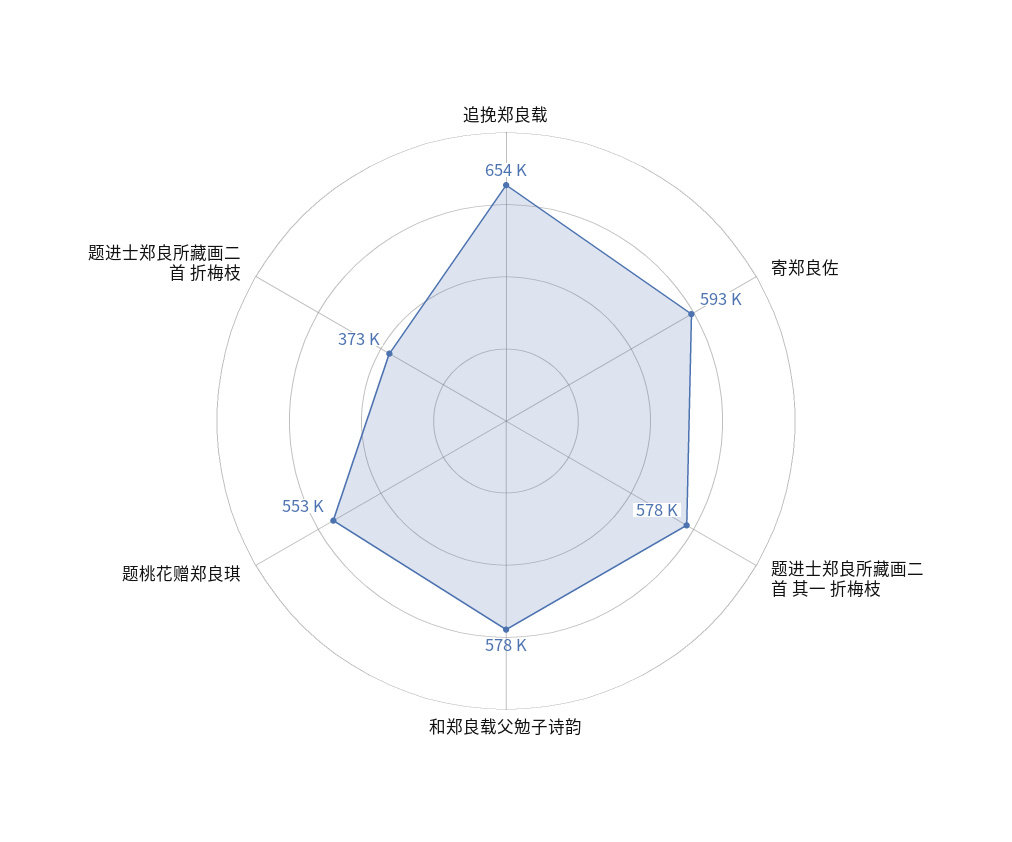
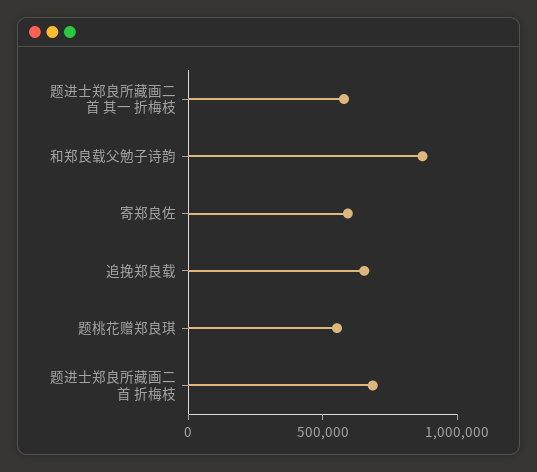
和郑良载父勉子诗韵: 578000 -> 900000
题进士郑良所藏画二首 折梅枝: 373000 -> 700000

